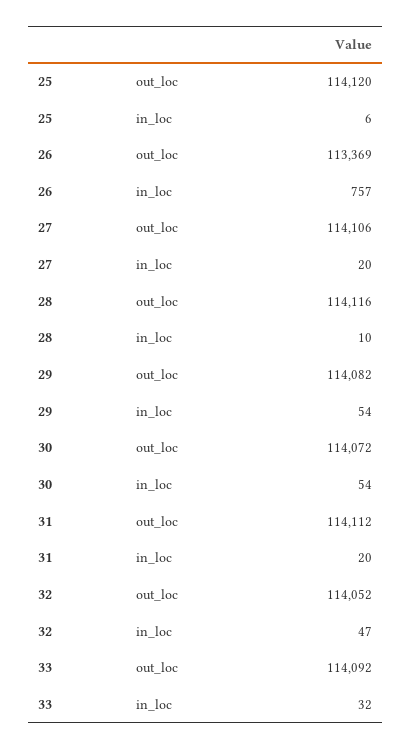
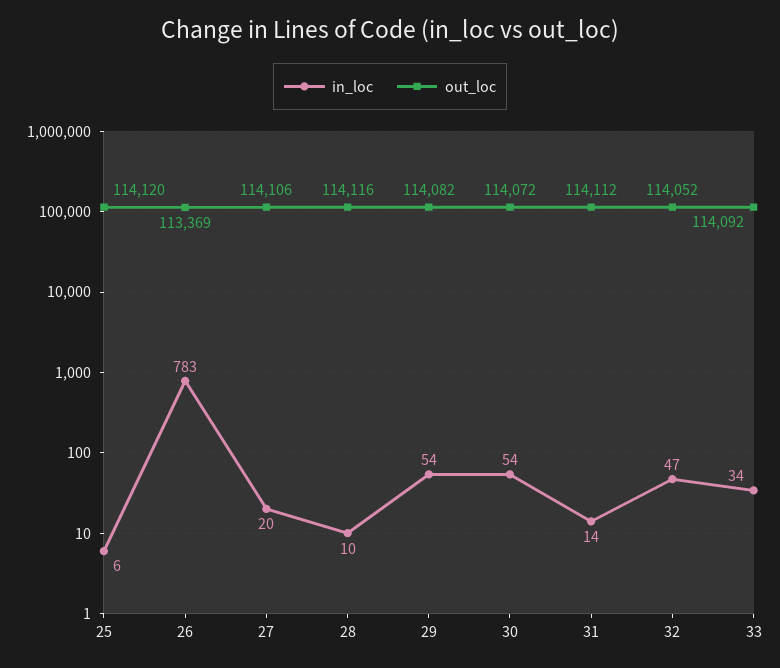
in_loc, 26: 757 -> 783
in_loc, 31: 20 -> 14
in_loc, 33: 32 -> 34

